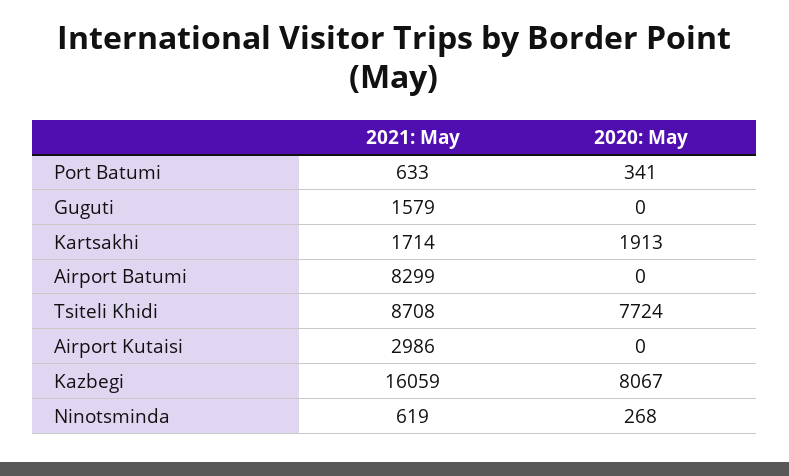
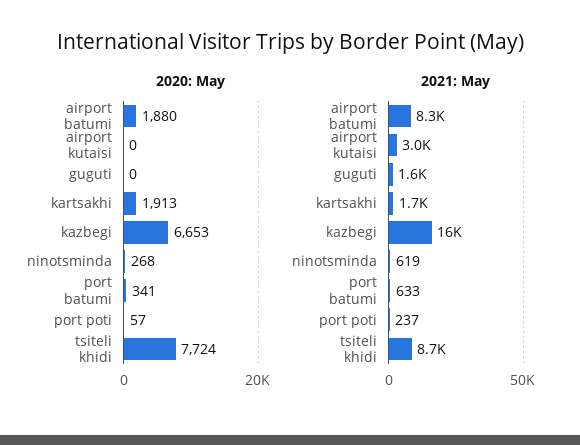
2020: May, Airport Batumi: 0 -> 1880
2020: May, Kazbegi: 8067 -> 6653
2020: May, port poti: none -> 57
2021: May, port poti: none -> 237

